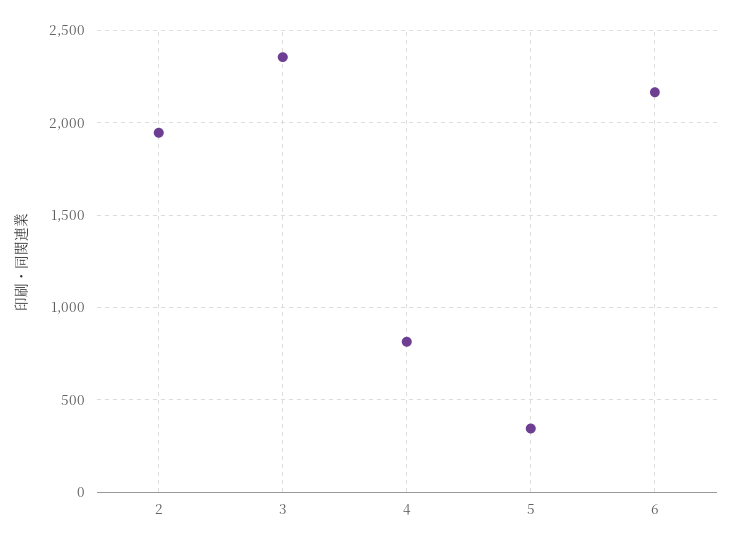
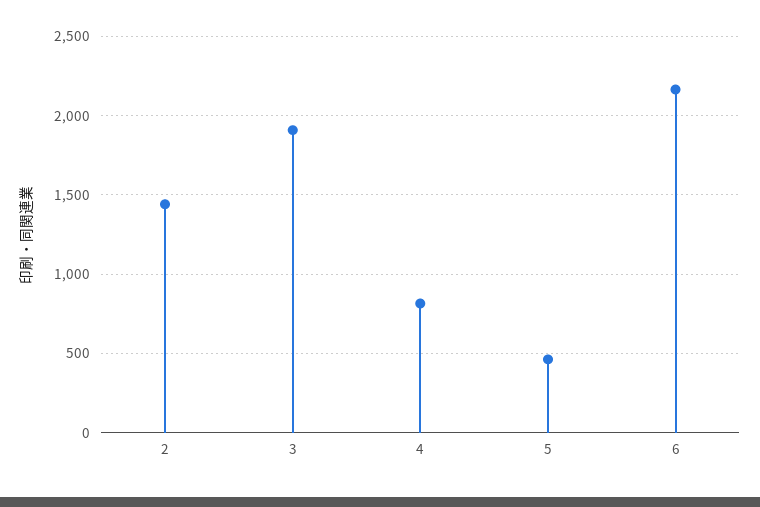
2: 1950 -> 1450
3: 2350 -> 1900
5: 350 -> 450

